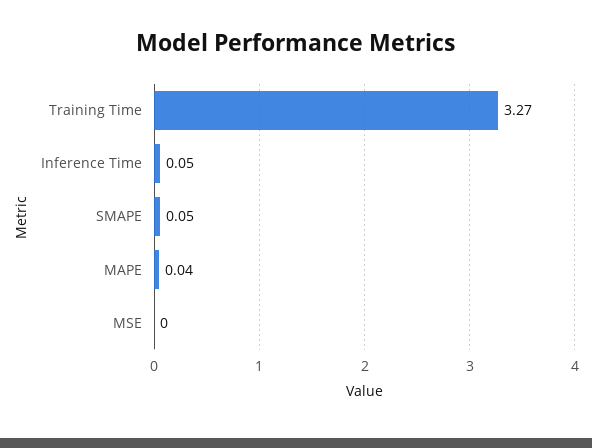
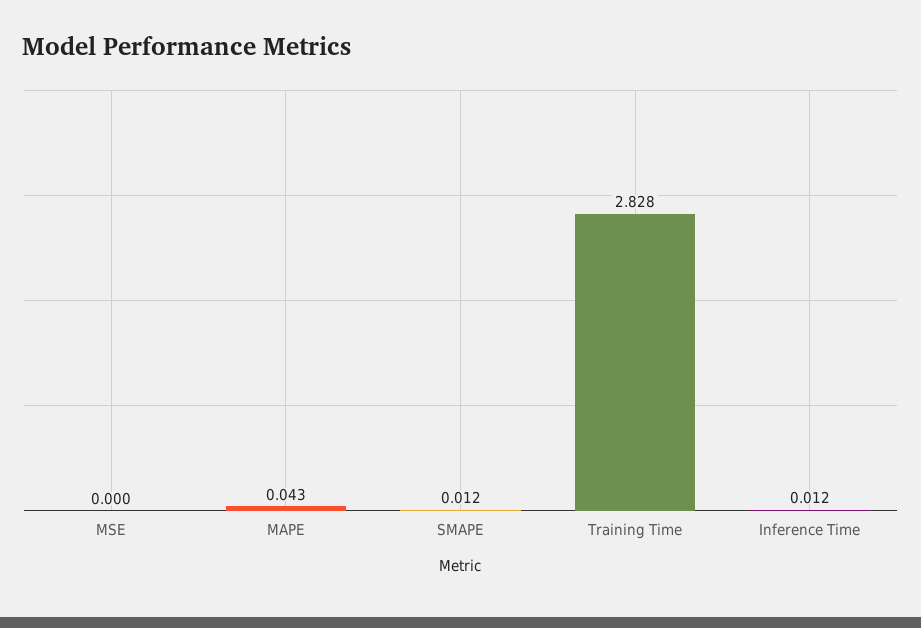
Training Time: 3.27 -> 2.828
Inference Time: 0.05 -> 0.012
SMAPE: 0.05 -> 0.012

